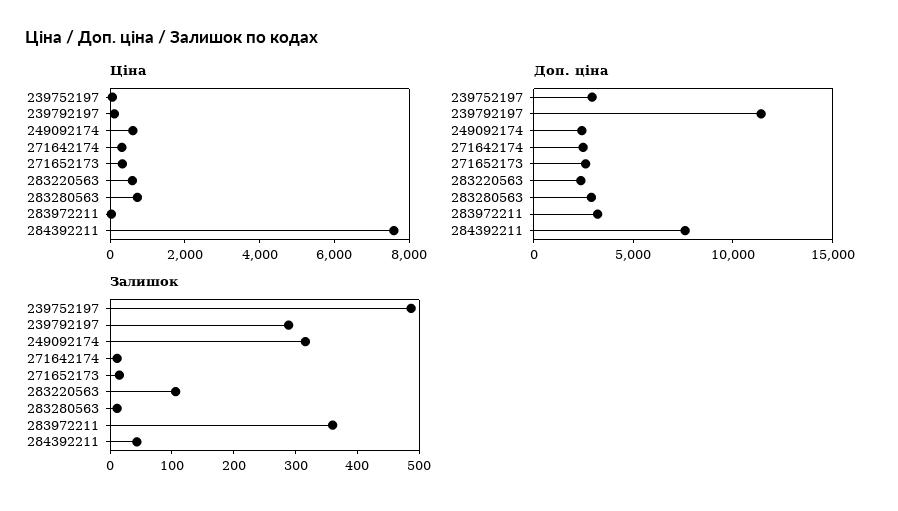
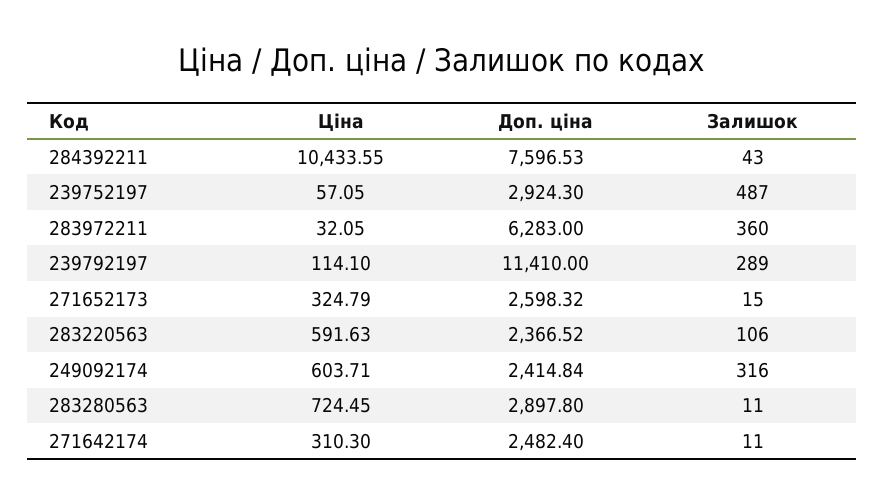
Ціна, 284392211: 7500 -> 10433.55
Доп. ціна, 283972211: 3000 -> 6283

